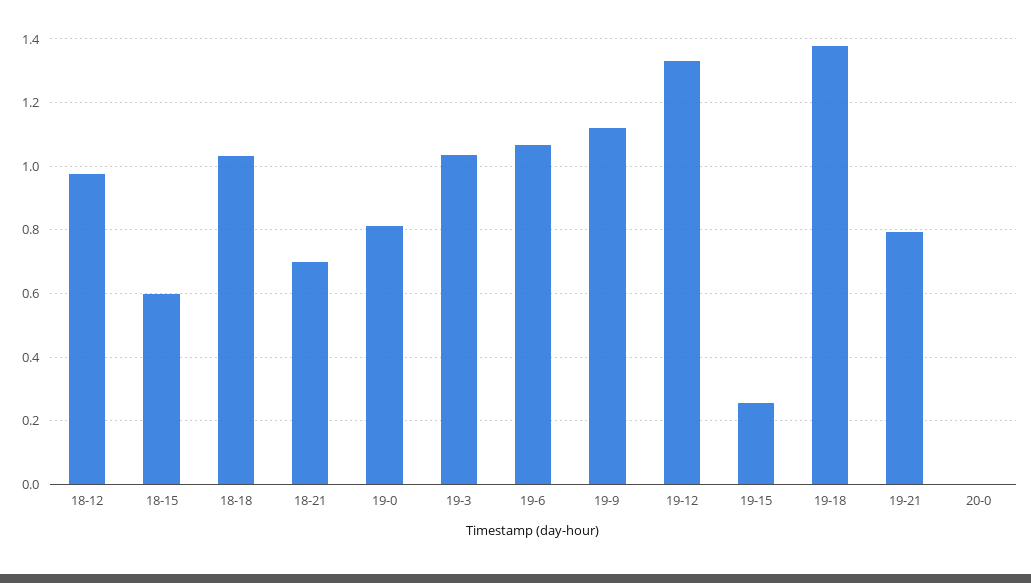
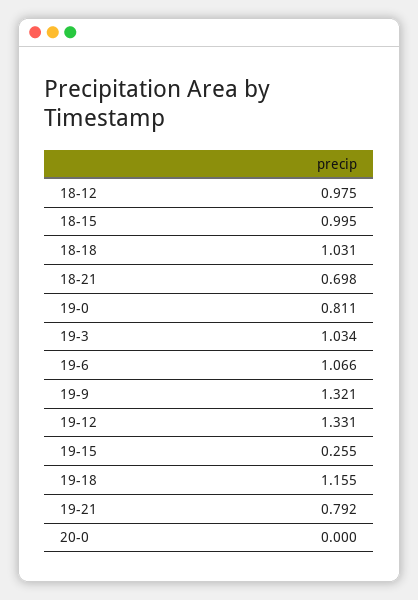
18-15: 0.6 -> 0.995
19-9: 1.12 -> 1.321
19-18: 1.38 -> 1.155

